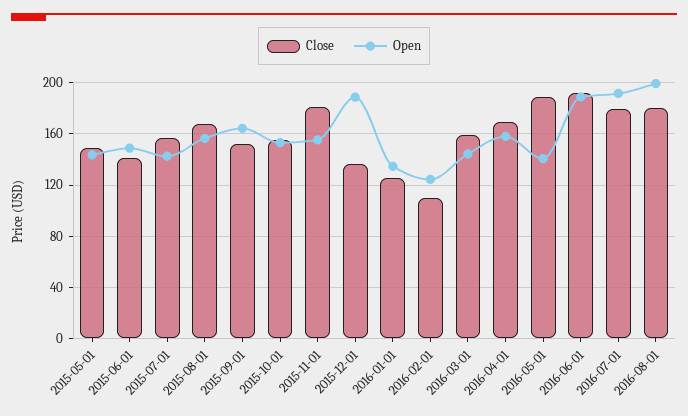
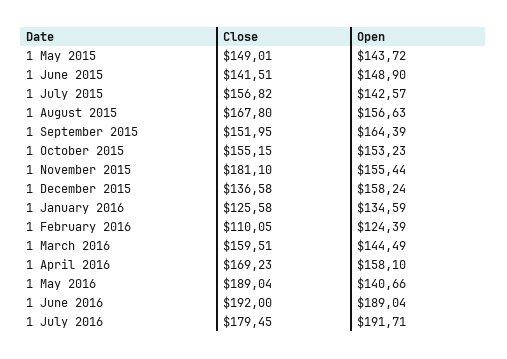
Open, 2015-12-01: 190 -> 158.24
Close, 2016-08-01: 180 -> none
Open, 2016-08-01: 200 -> none

